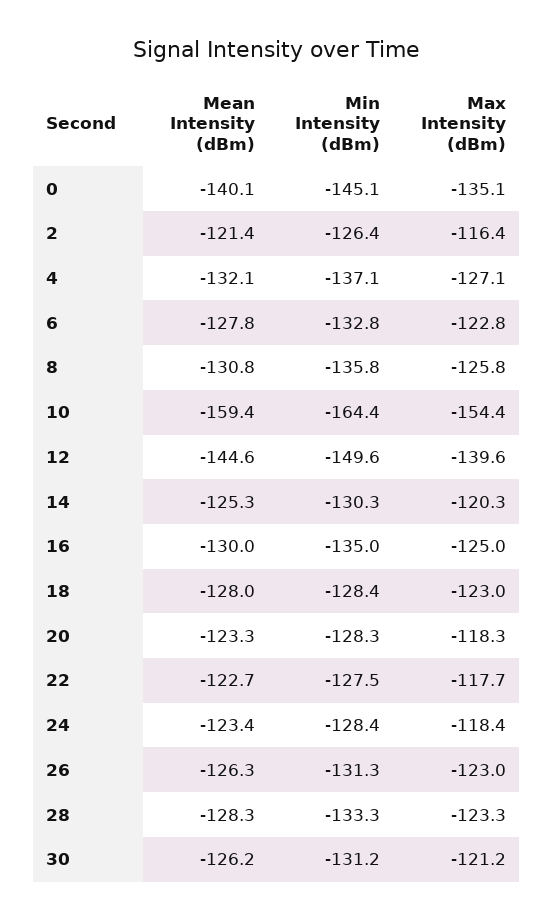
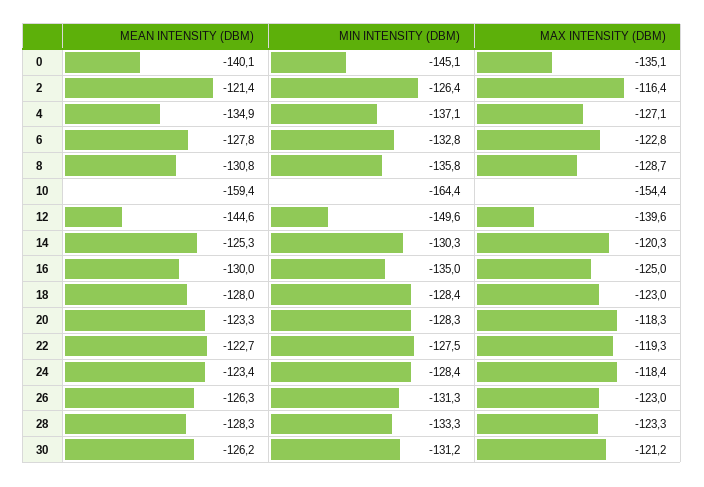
Mean Intensity (dBm), 4: -132.1 -> -134.9
Max Intensity (dBm), 8: -125.8 -> -128.7
Max Intensity (dBm), 22: -117.7 -> -119.3

